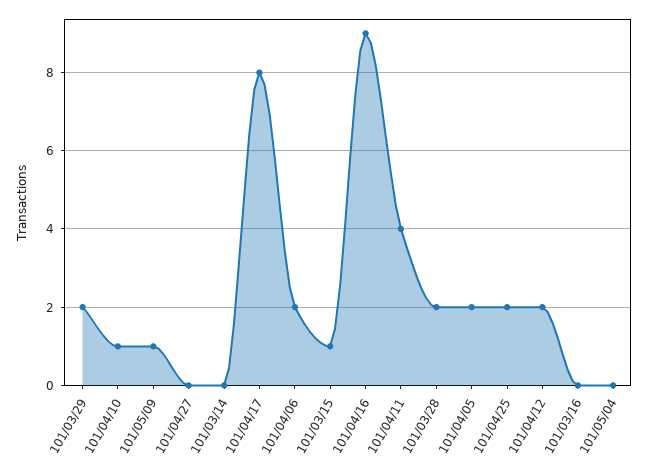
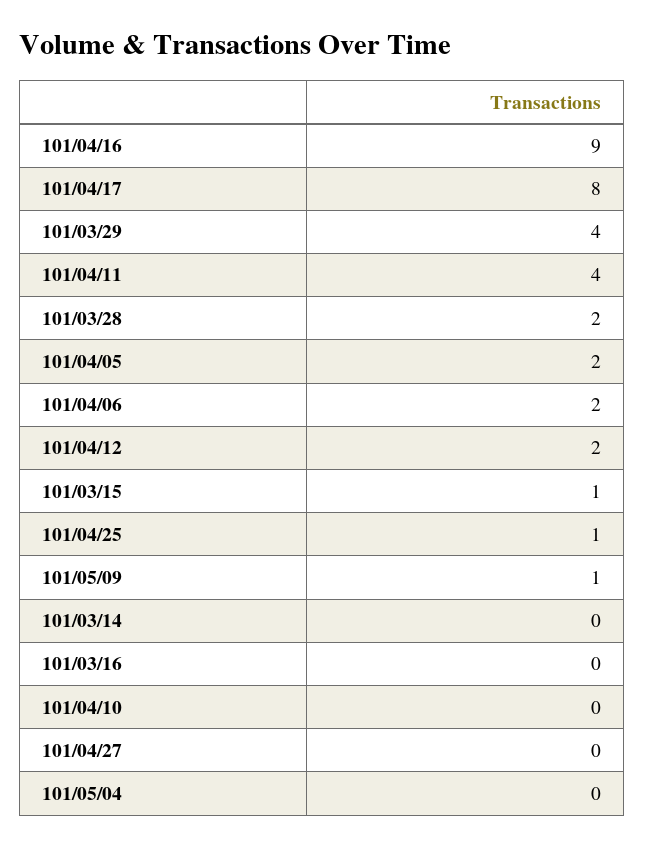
101/03/29: 2 -> 4
101/04/10: 1 -> 0
101/04/25: 2 -> 1

